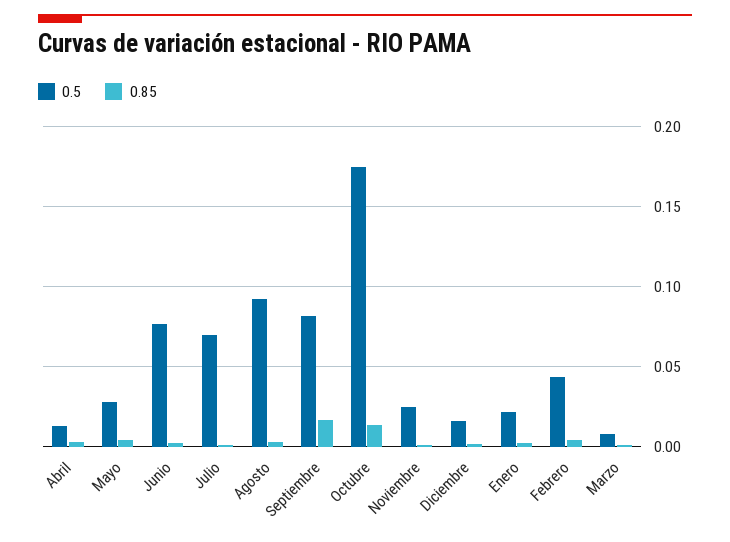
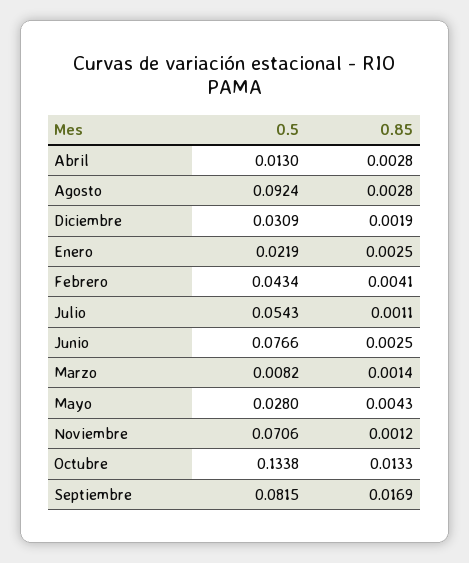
0.5, Julio: 0.07 -> 0.0543
0.5, Octubre: 0.175 -> 0.1338
0.5, Noviembre: 0.025 -> 0.0706
0.5, Diciembre: 0.015 -> 0.0309

